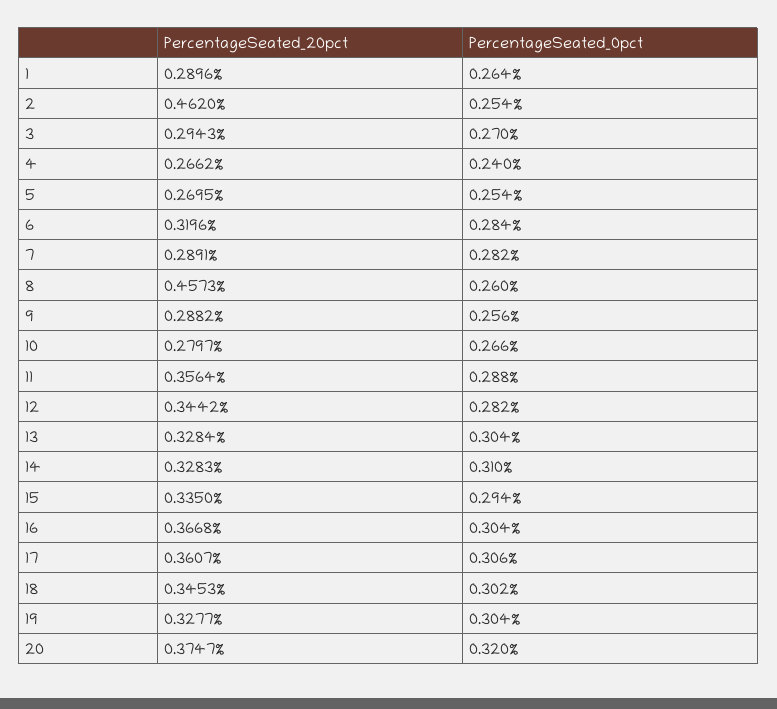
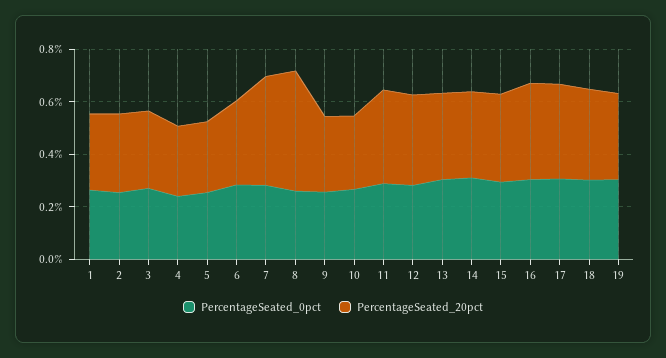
PercentageSeated_20pct, 2: 0.462 -> 0.3
PercentageSeated_20pct, 7: 0.2891 -> 0.4
PercentageSeated_20pct, 20: 0.3747 -> none
PercentageSeated_0pct, 20: 0.32 -> none

